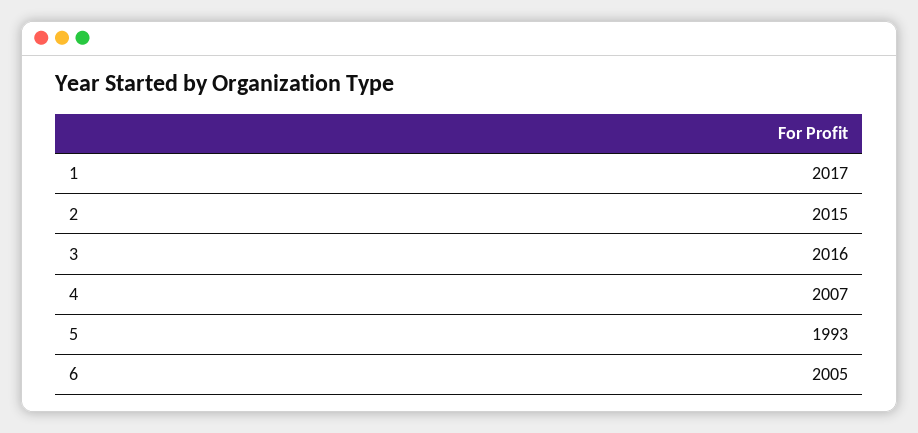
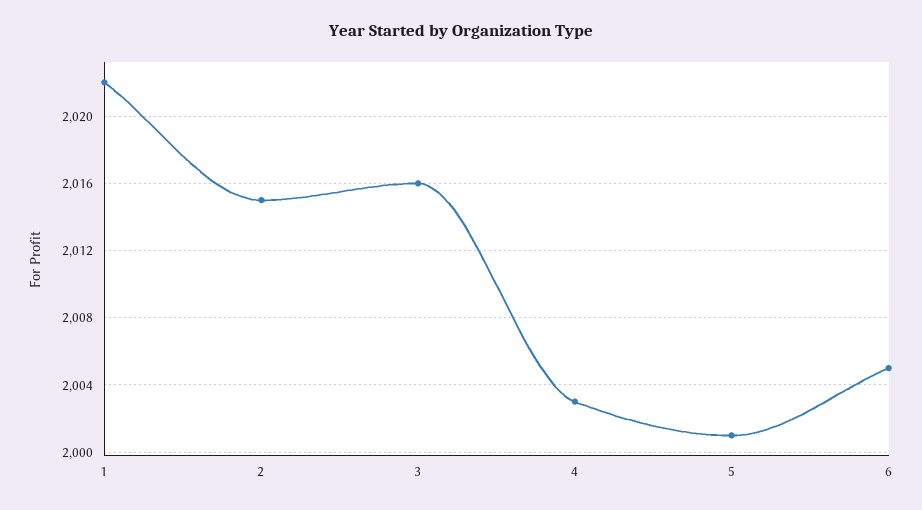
1: 2017 -> 2022
4: 2007 -> 2003
5: 1993 -> 2001

